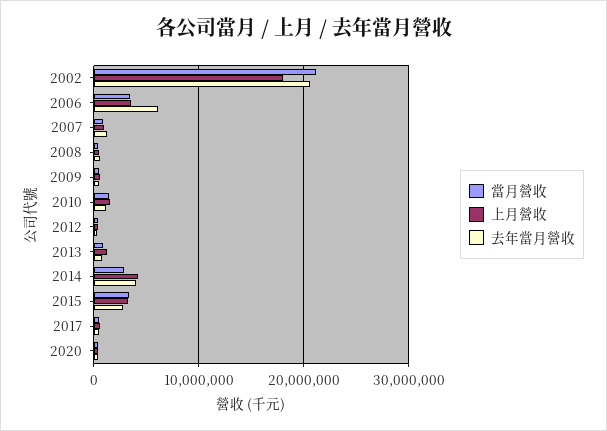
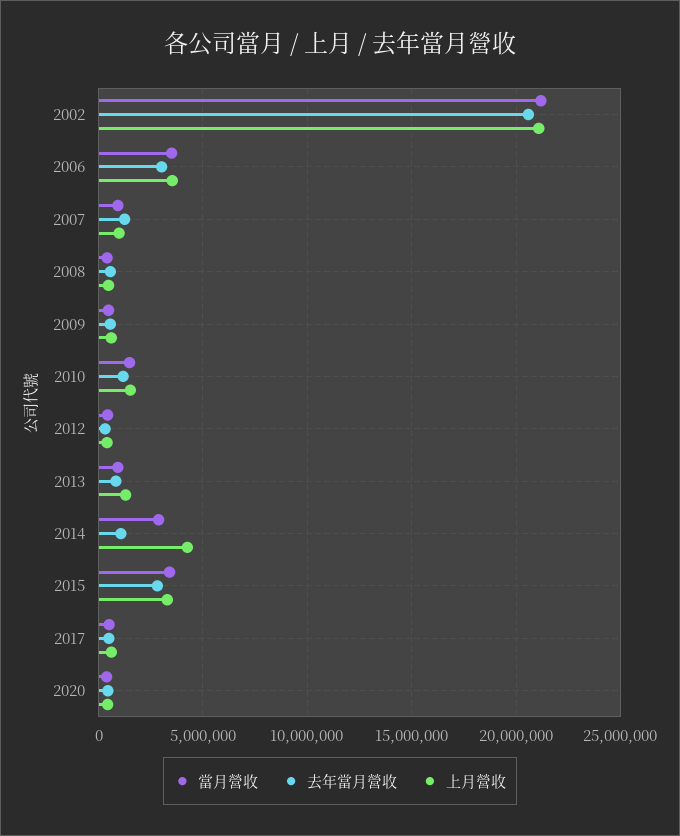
上月營收, 2002: 18000000 -> 21000000
去年當月營收, 2006: 6000000 -> 3000000
去年當月營收, 2014: 4000000 -> 1000000

